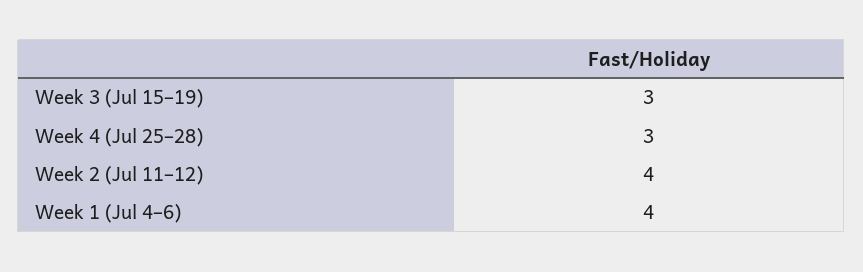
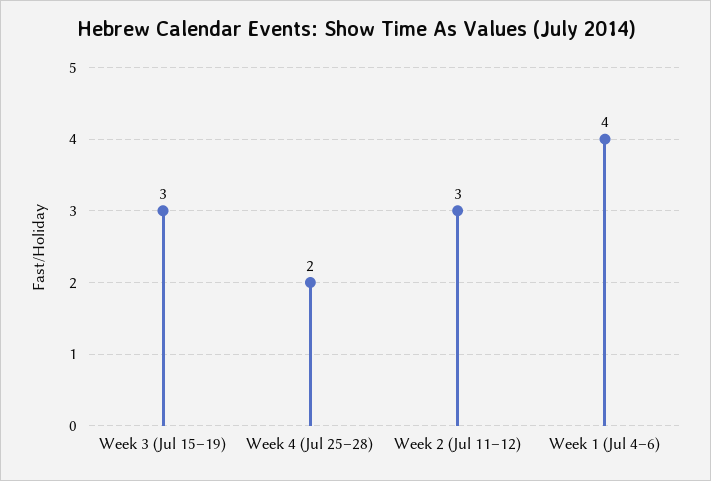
Week 4 (Jul 25–28): 3 -> 2
Week 2 (Jul 11–12): 4 -> 3

